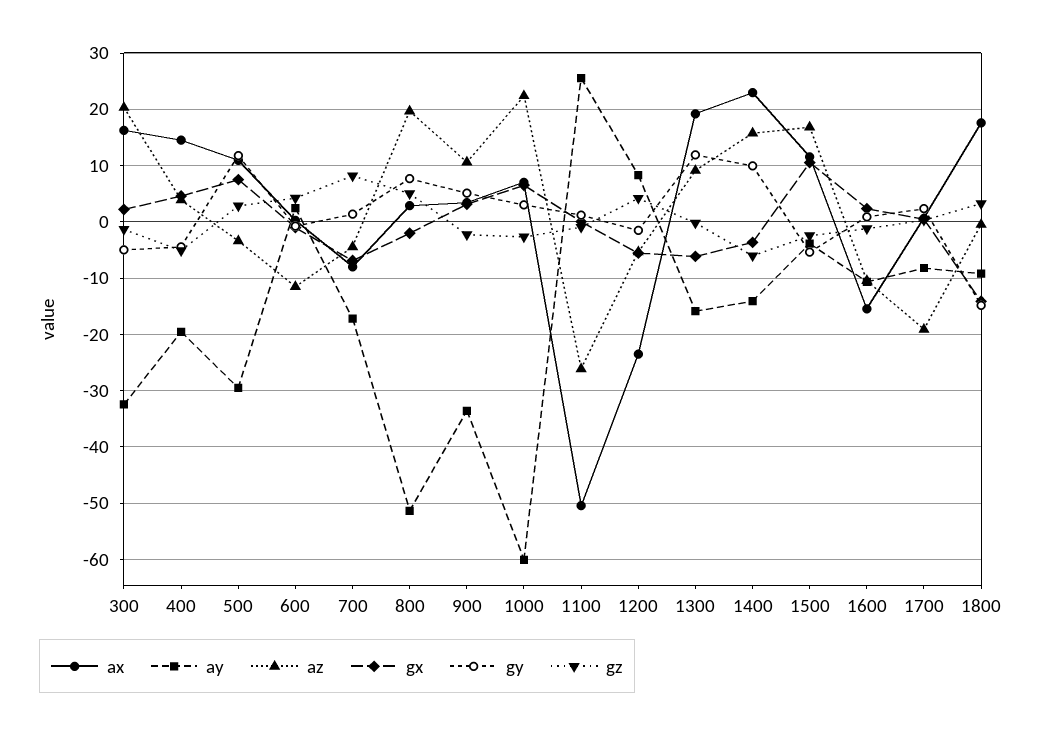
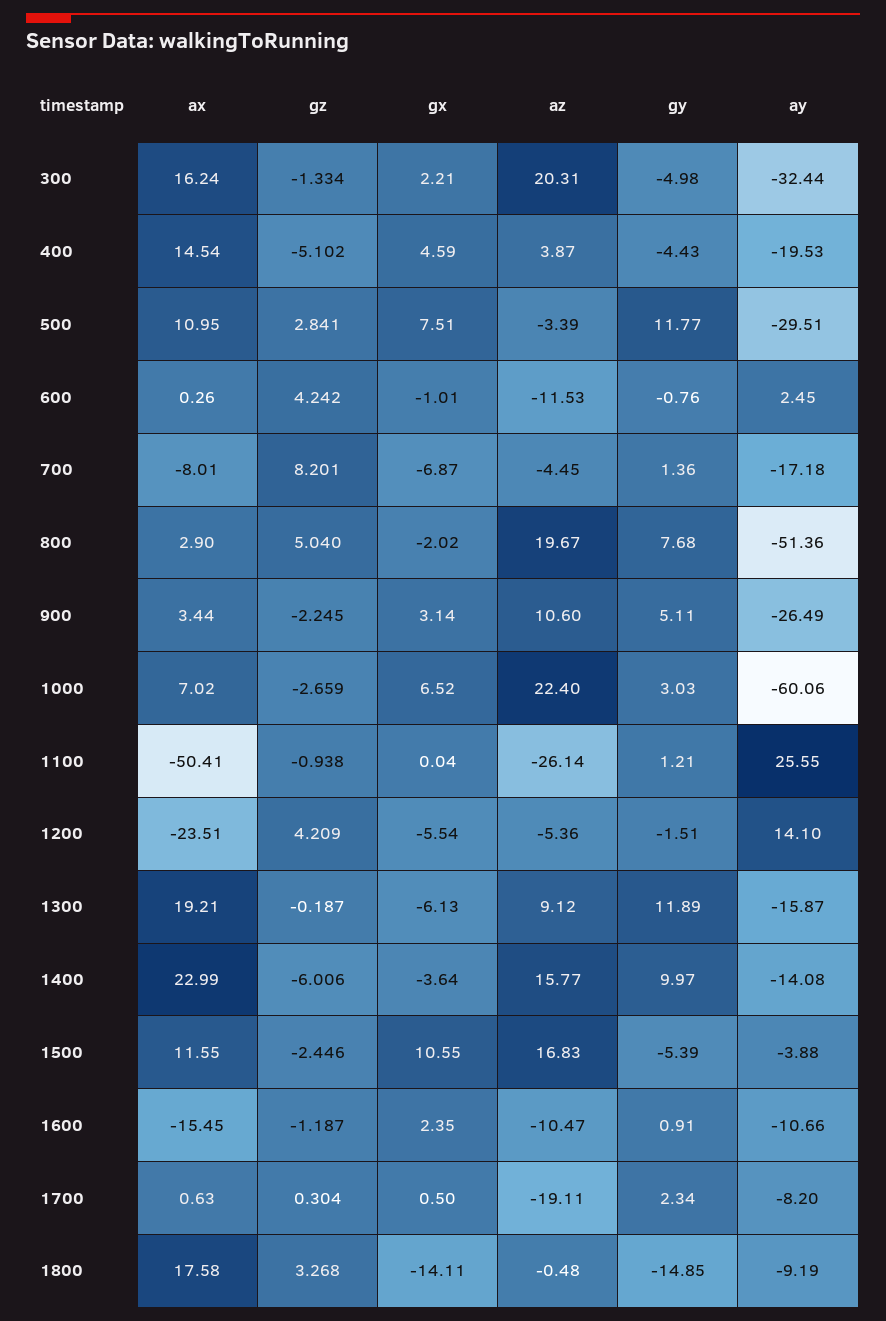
ay, 900: -34 -> -26.49
ay, 1200: 8 -> 14.1

